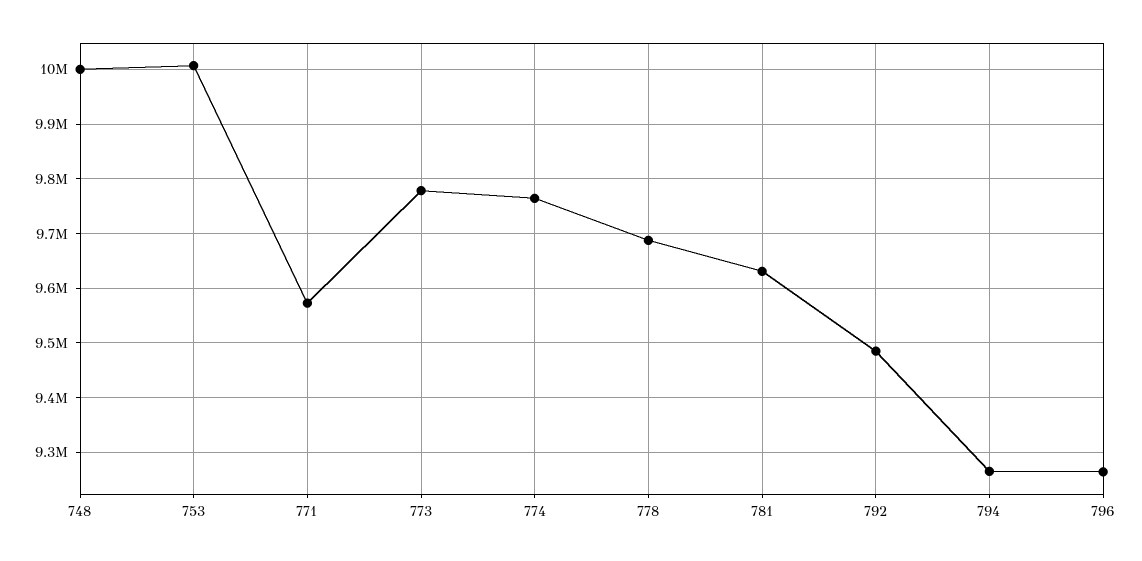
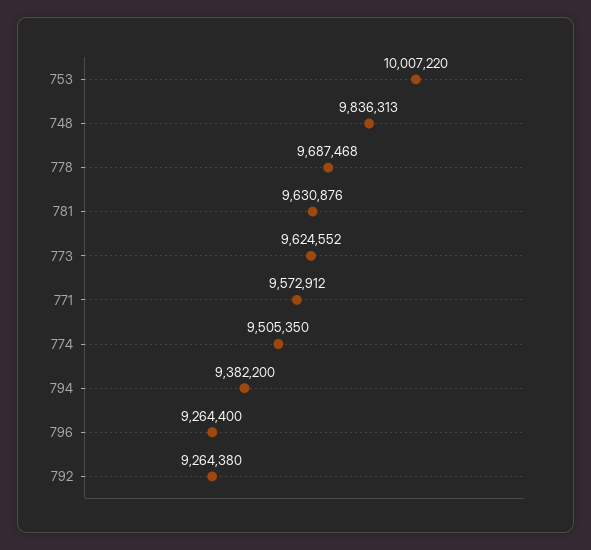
748: 10000000 -> 9836313
773: 9780000 -> 9624552
774: 9760000 -> 9505350
792: 9480000 -> 9264380
794: 9260000 -> 9382200

